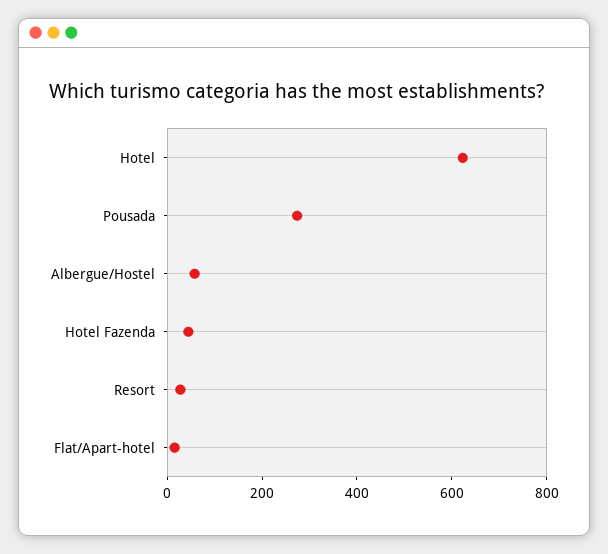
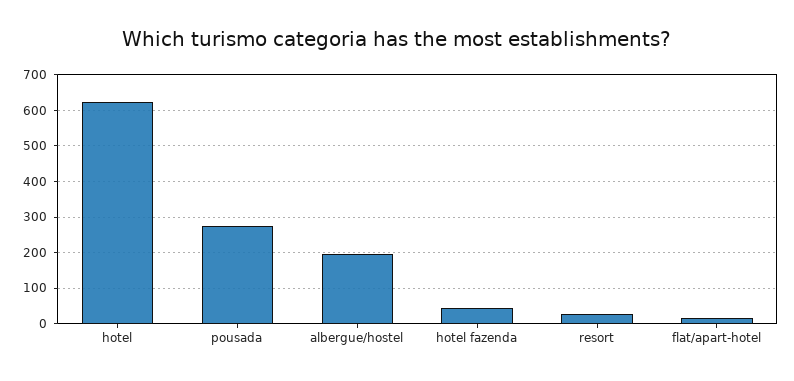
Albergue/Hostel: 50 -> 200

